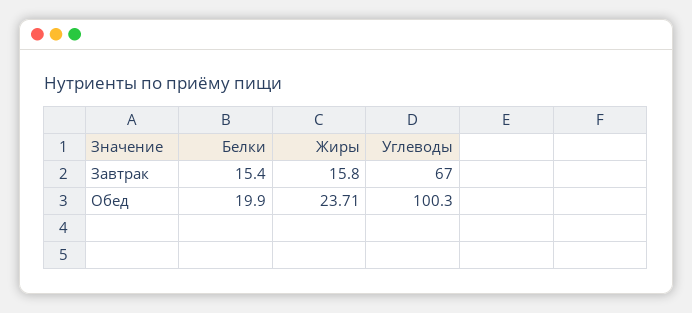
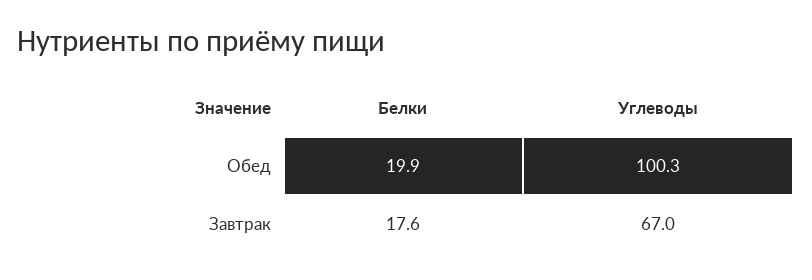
Белки, Завтрак: 15.4 -> 17.6
Жиры, Завтрак: 15.8 -> none
Жиры, Обед: 23.71 -> none

